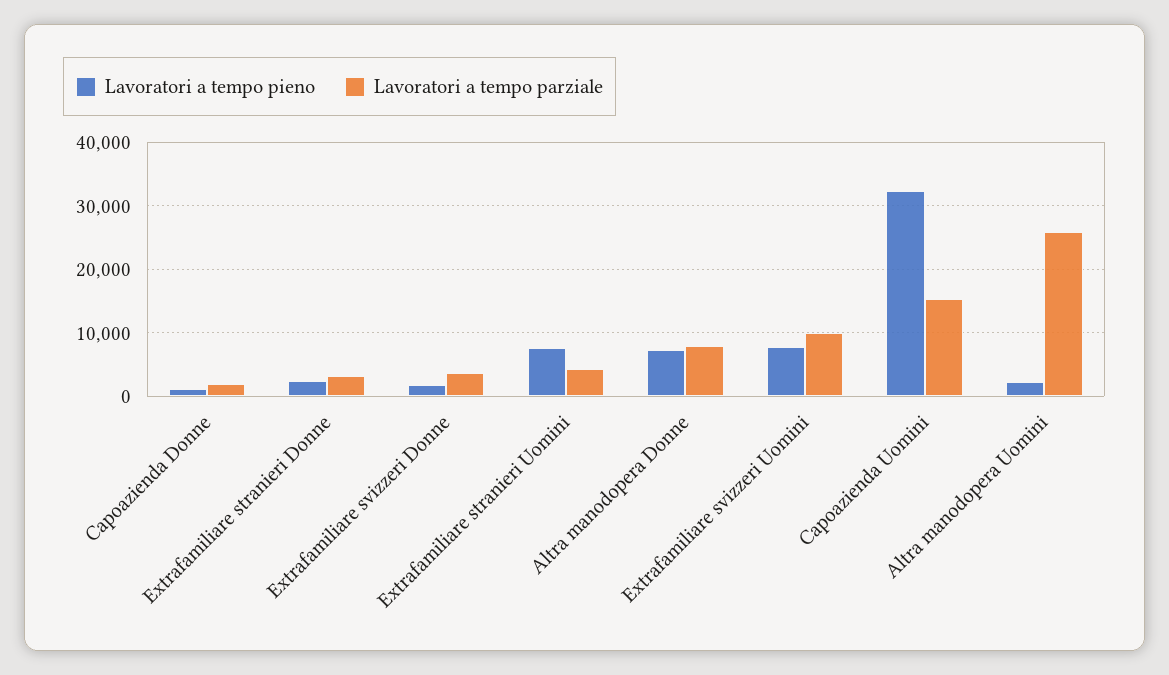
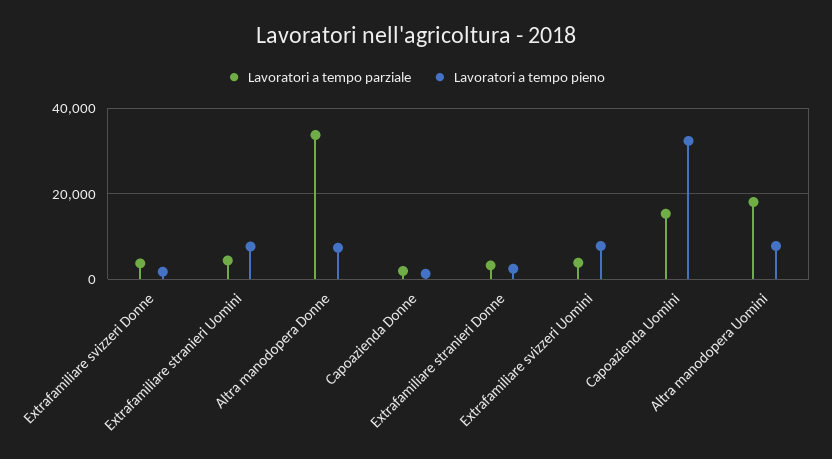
Lavoratori a tempo parziale, Altra manodopera Donne: 8000 -> 34000
Lavoratori a tempo parziale, Extrafamiliare svizzeri Uomini: 10000 -> 4000
Lavoratori a tempo pieno, Altra manodopera Uomini: 2000 -> 8000
Lavoratori a tempo parziale, Altra manodopera Uomini: 26000 -> 18000

